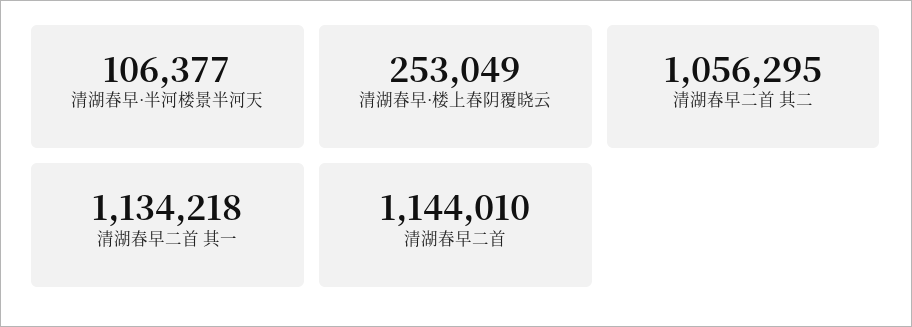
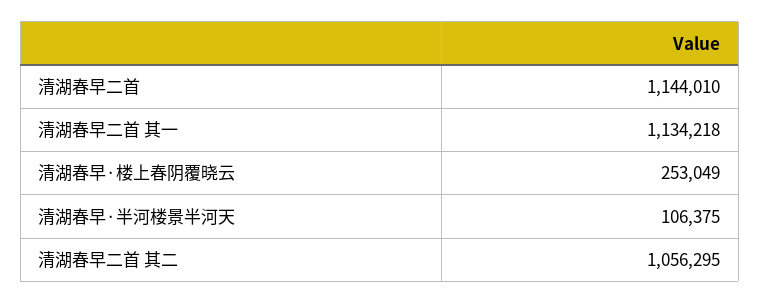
清湖春早·半河楼景半河天: 106377 -> 106375

